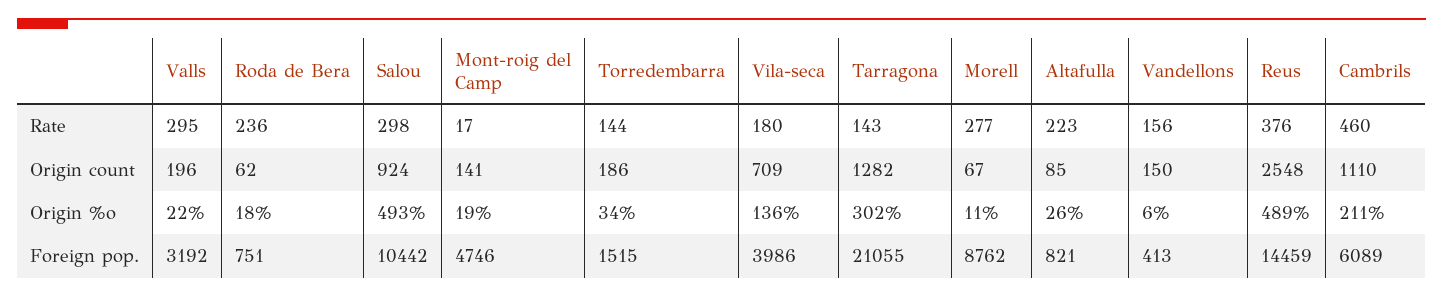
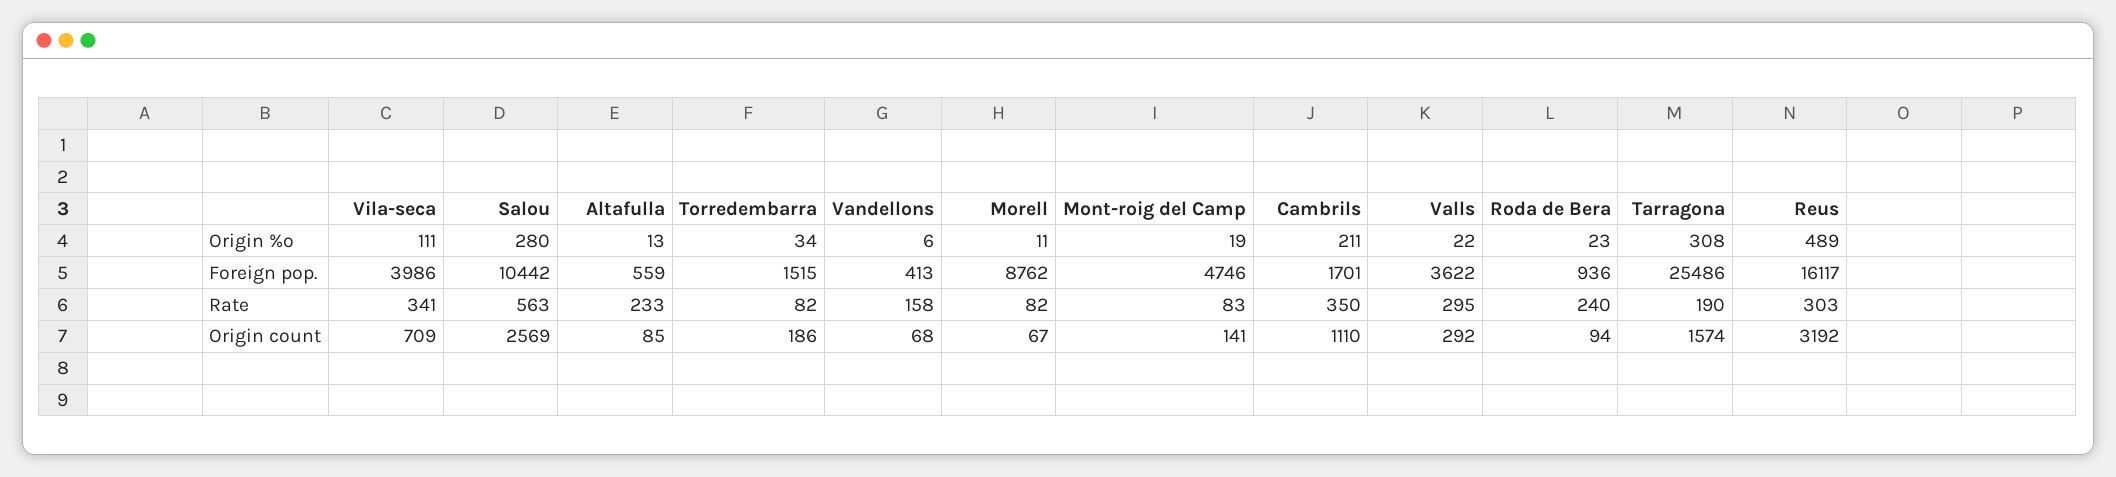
Roda de Bera, Rate: 236 -> 240
Salou, Rate: 298 -> 563
Mont-roig del Camp, Rate: 17 -> 83
Torredembarra, Rate: 144 -> 82
Vila-seca, Rate: 180 -> 341
Tarragona, Rate: 143 -> 190
Morell, Rate: 277 -> 82
Altafulla, Rate: 223 -> 233
Vandellons, Rate: 156 -> 158
Reus, Rate: 376 -> 303
Cambrils, Rate: 460 -> 350
Valls, Origin count: 196 -> 292
Roda de Bera, Origin count: 62 -> 94
Salou, Origin count: 924 -> 2569
Tarragona, Origin count: 1282 -> 1574
Vandellons, Origin count: 150 -> 68
Reus, Origin count: 2548 -> 3192
Roda de Bera, Origin %o: 18 -> 23
Salou, Origin %o: 493 -> 280
Vila-seca, Origin %o: 136 -> 111
Tarragona, Origin %o: 302 -> 308
Altafulla, Origin %o: 26 -> 13
Valls, Foreign pop.: 3192 -> 3622
Roda de Bera, Foreign pop.: 751 -> 936
Tarragona, Foreign pop.: 21055 -> 25486
Altafulla, Foreign pop.: 821 -> 559
Reus, Foreign pop.: 14459 -> 16117
Cambrils, Foreign pop.: 6089 -> 1701

